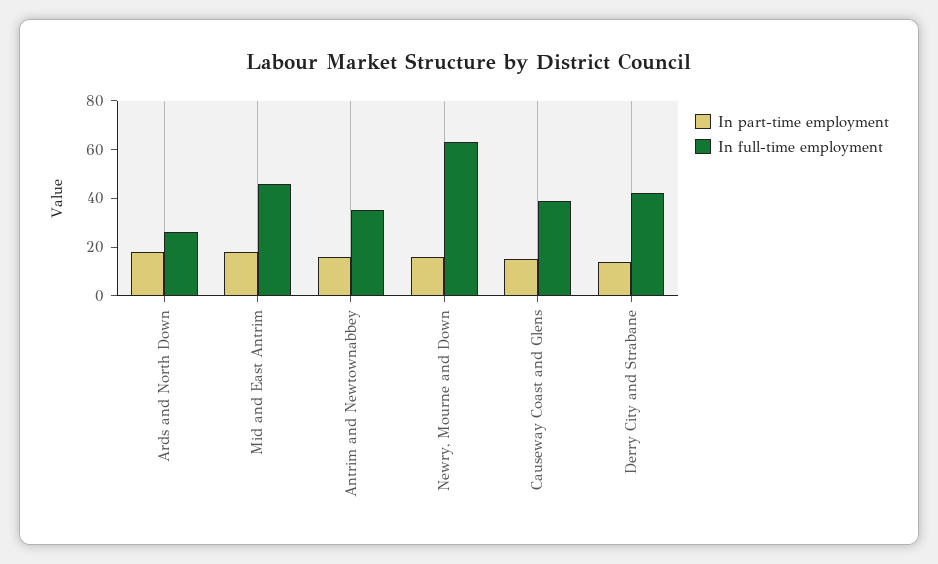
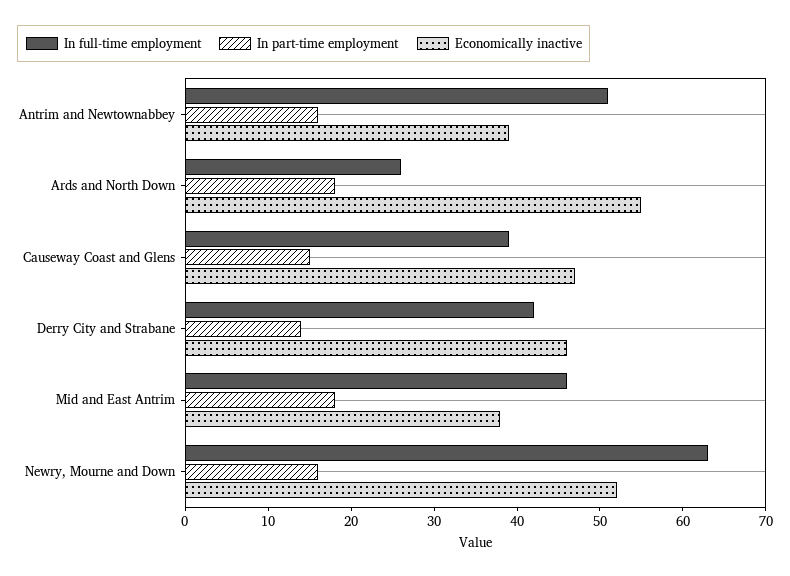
In full-time employment, Antrim and Newtownabbey: 35 -> 51
Economically inactive, Antrim and Newtownabbey: none -> 39
Economically inactive, Ards and North Down: none -> 55
Economically inactive, Causeway Coast and Glens: none -> 47
Economically inactive, Derry City and Strabane: none -> 46
Economically inactive, Mid and East Antrim: none -> 38
Economically inactive, Newry, Mourne and Down: none -> 52

